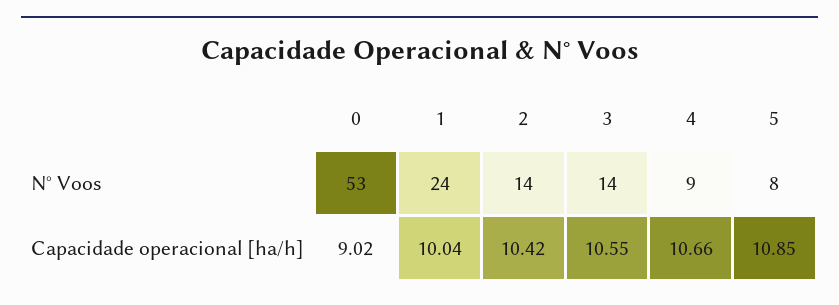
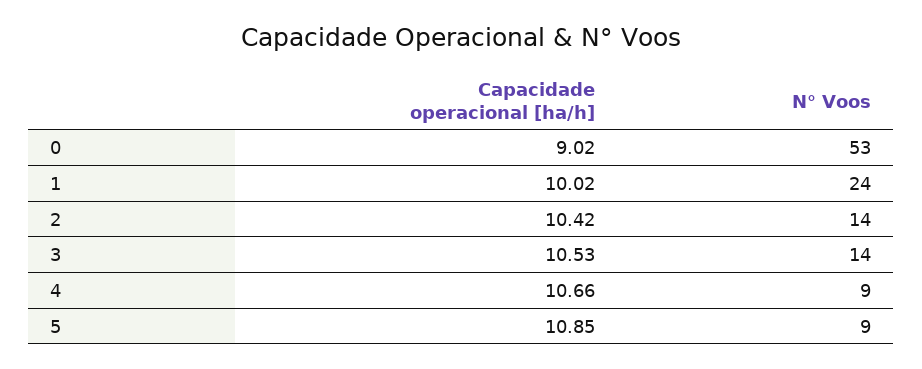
5, N° Voos: 8 -> 9
1, Capacidade operacional [ha/h]: 10.04 -> 10.02
3, Capacidade operacional [ha/h]: 10.55 -> 10.53

